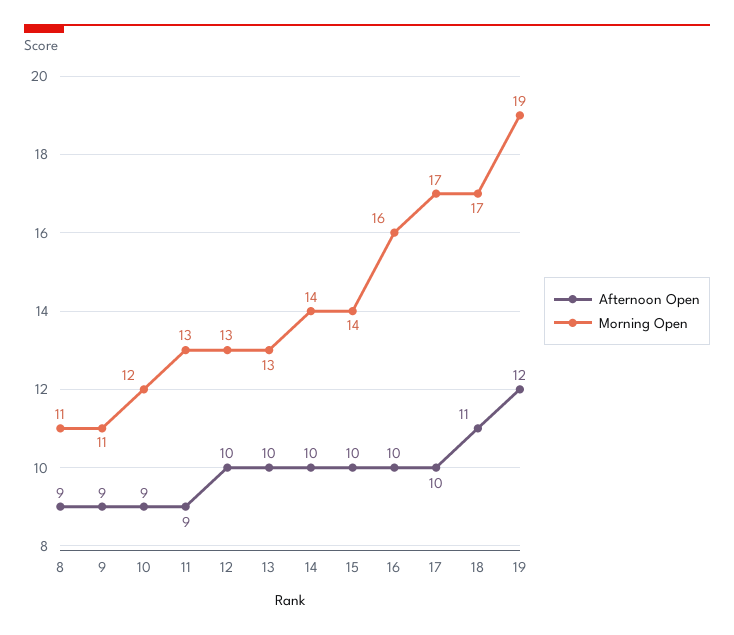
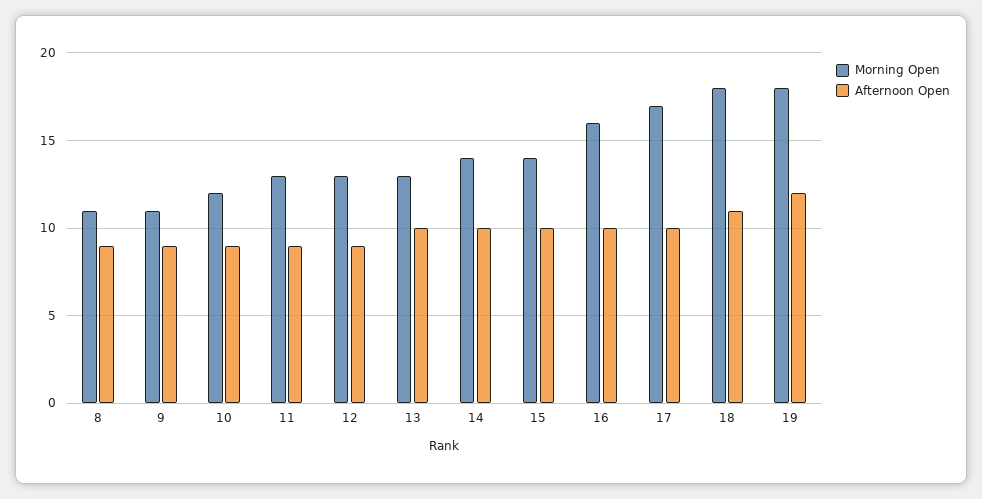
Afternoon Open, 12: 10 -> 9
Morning Open, 18: 17 -> 18
Morning Open, 19: 19 -> 18

